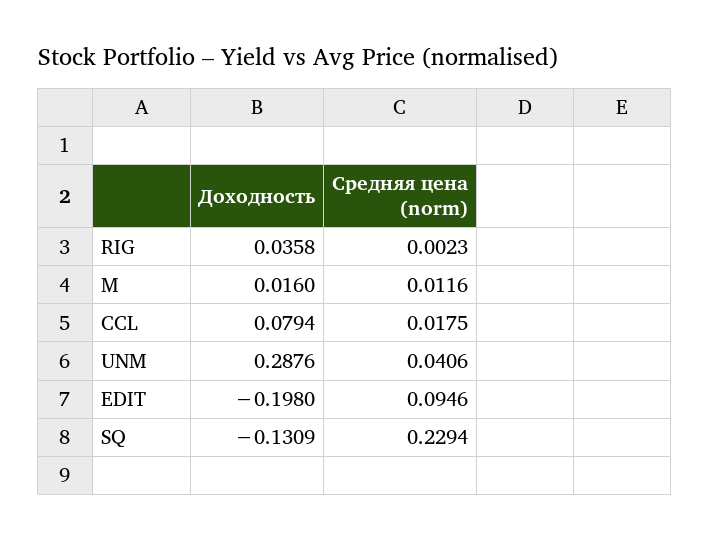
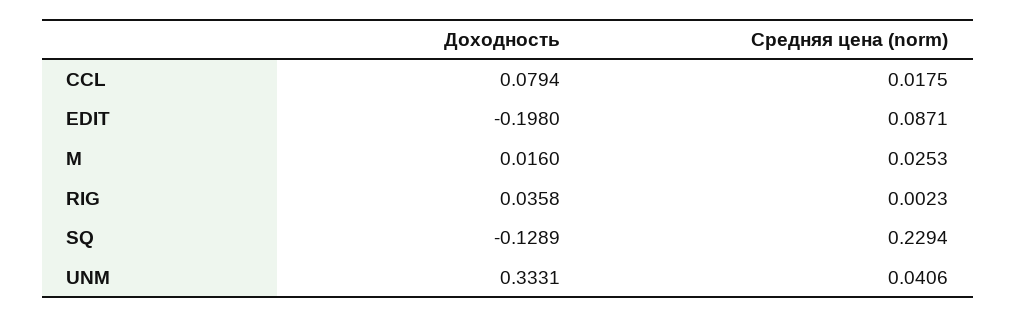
Средняя цена (norm), M: 0.0116 -> 0.0253
Доходность, UNM: 0.2876 -> 0.3331
Средняя цена (norm), EDIT: 0.0946 -> 0.0871
Доходность, SQ: -0.1309 -> -0.1289

